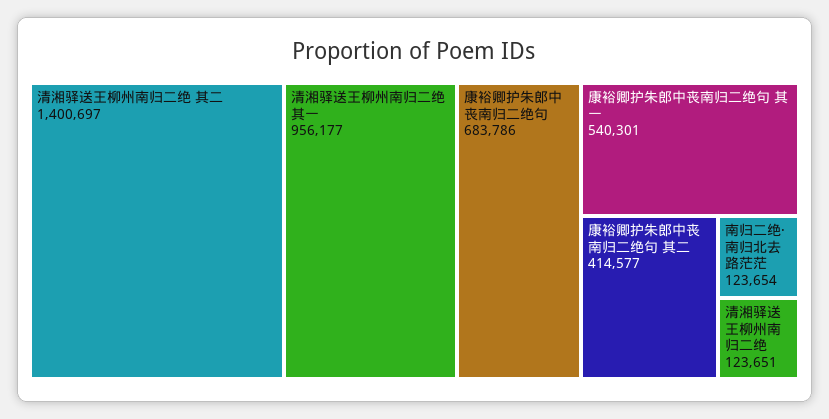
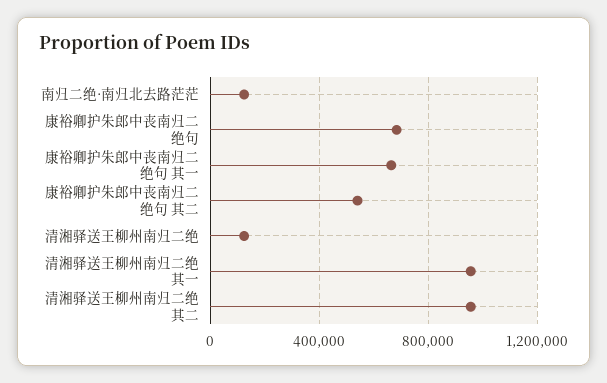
清湘驿送王柳州南归二绝 其二: 1400697 -> 950000
康裕卿护朱郎中丧南归二绝句 其一: 540301 -> 650000
康裕卿护朱郎中丧南归二绝句 其二: 414577 -> 550000

